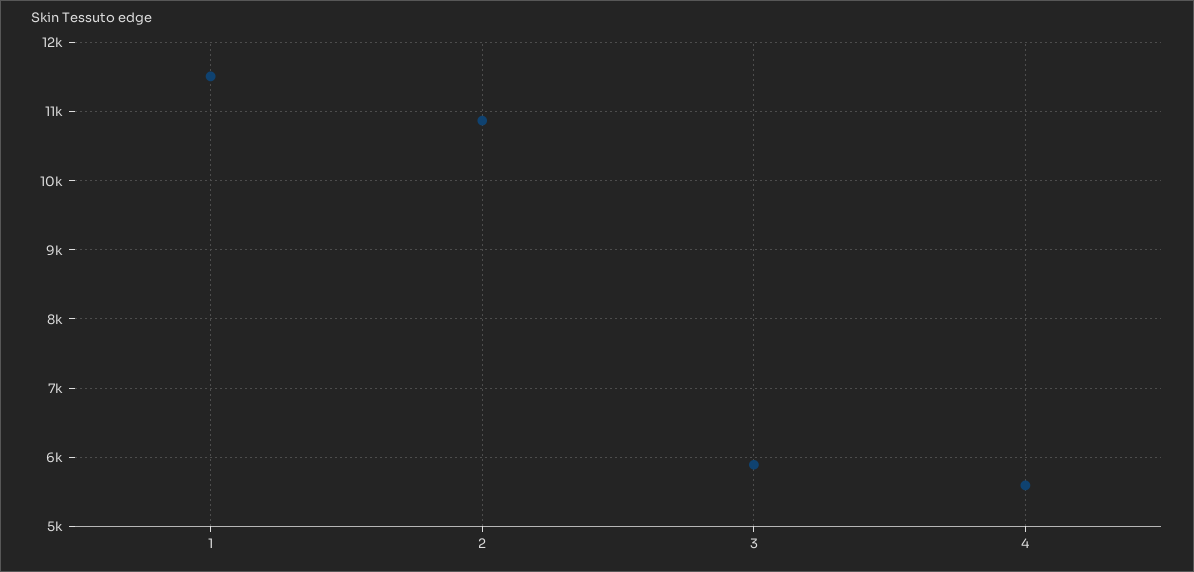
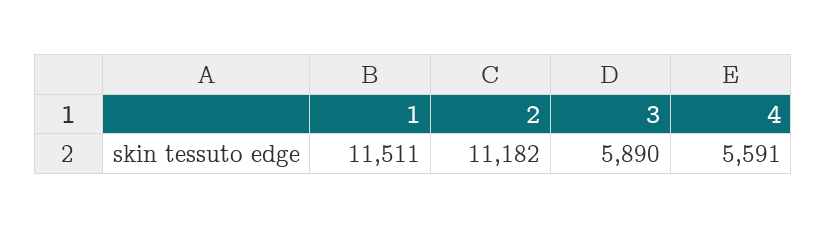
2: 10900 -> 11182

